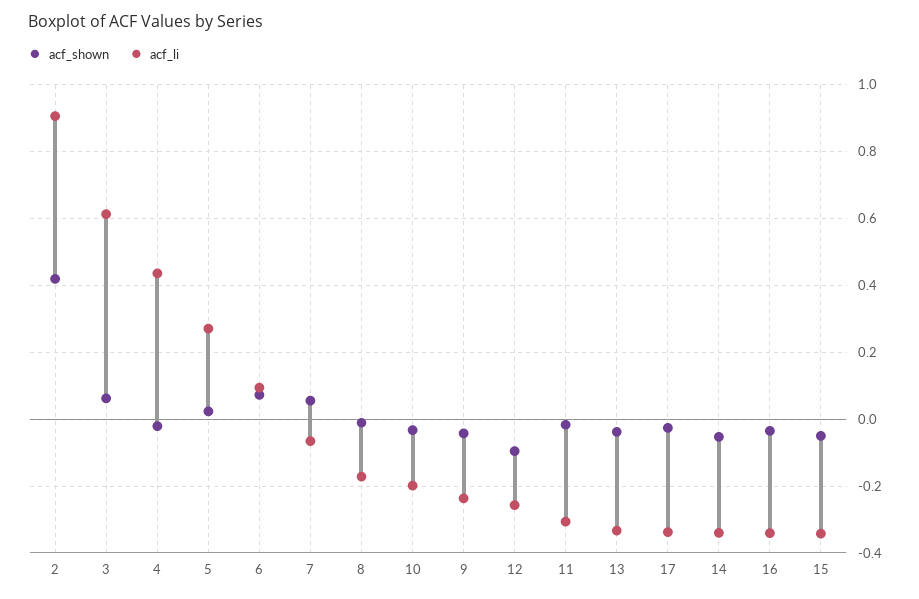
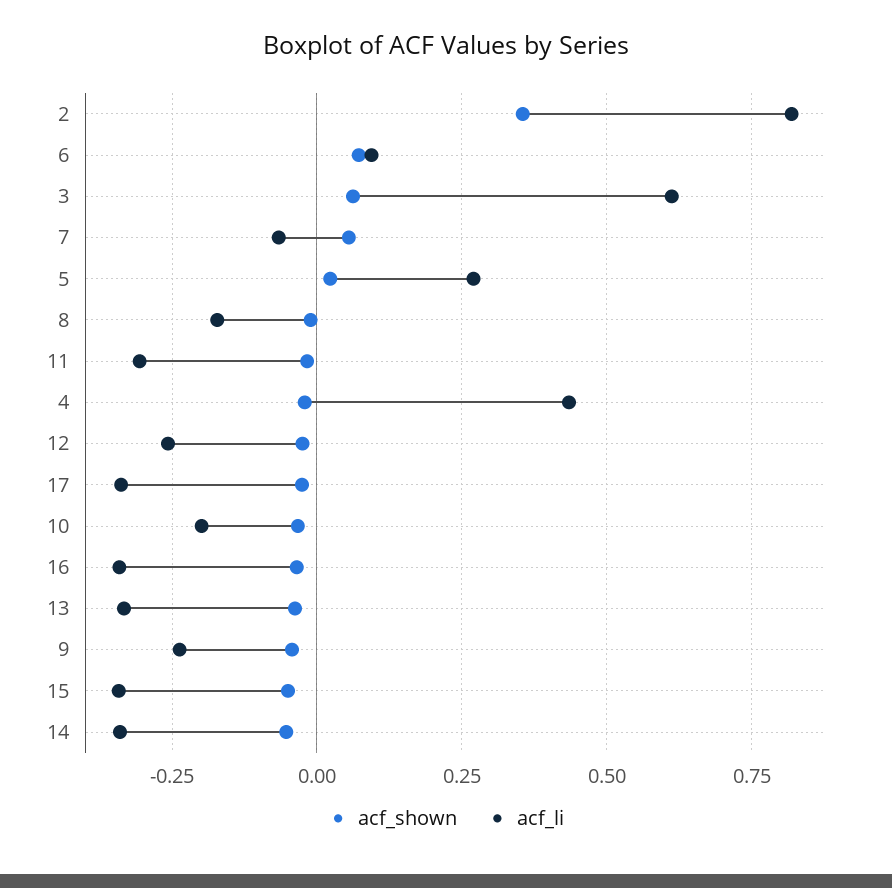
acf_shown, 2: 0.42 -> 0.35
acf_li, 2: 0.9 -> 0.825
acf_shown, 12: -0.1 -> -0.025

